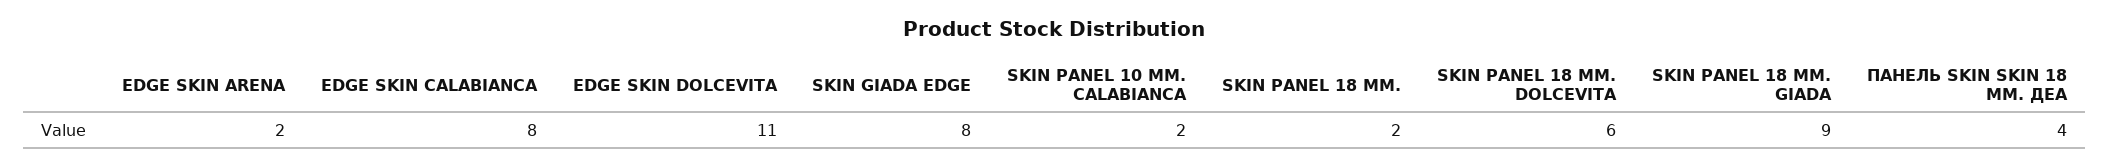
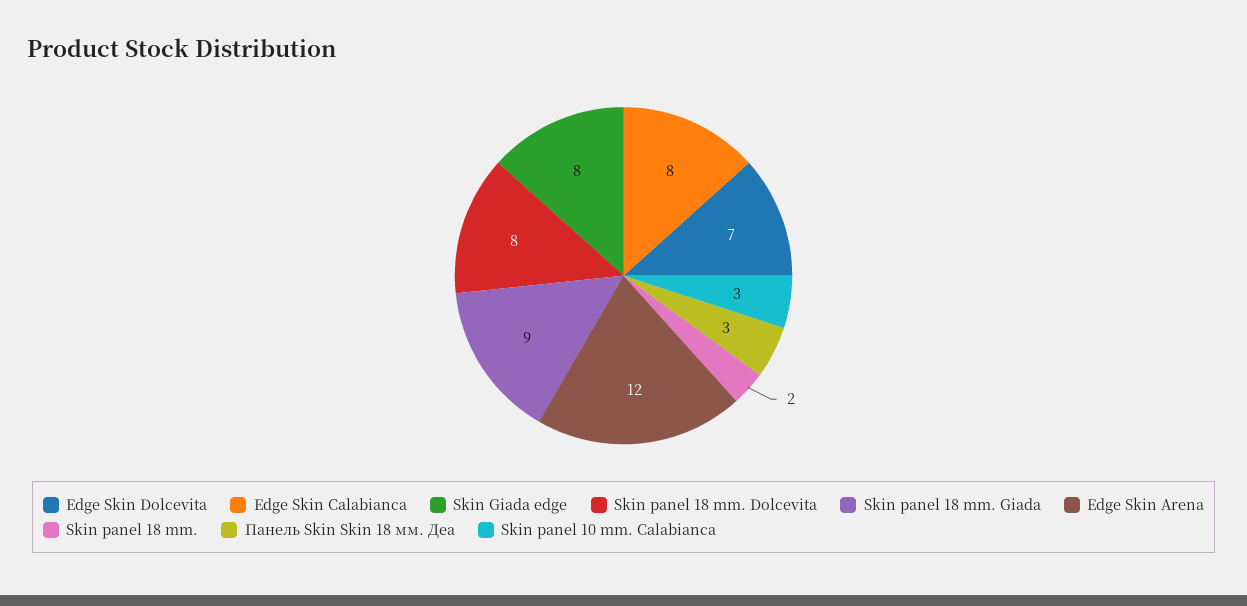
EDGE SKIN ARENA: 2 -> 12
EDGE SKIN DOLCEVITA: 11 -> 7
SKIN PANEL 10 MM. CALABIANCA: 2 -> 3
SKIN PANEL 18 MM. DOLCEVITA: 6 -> 8
ПАНЕЛЬ SKIN SKIN 18 ММ. ДЕА: 4 -> 3

